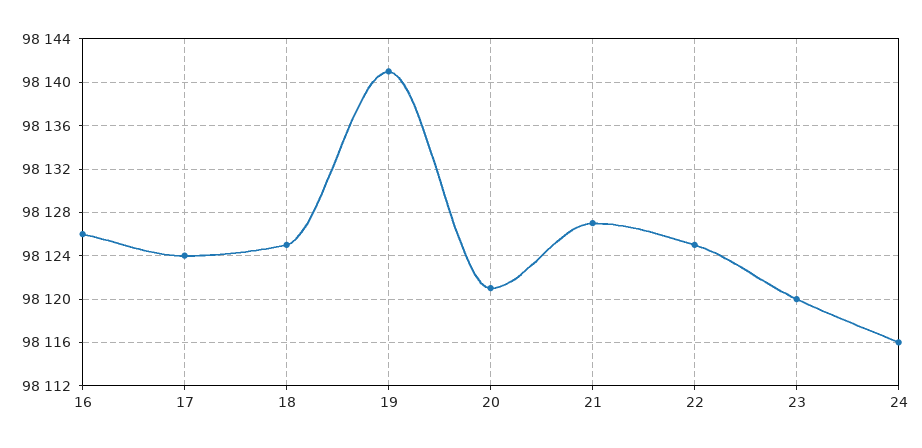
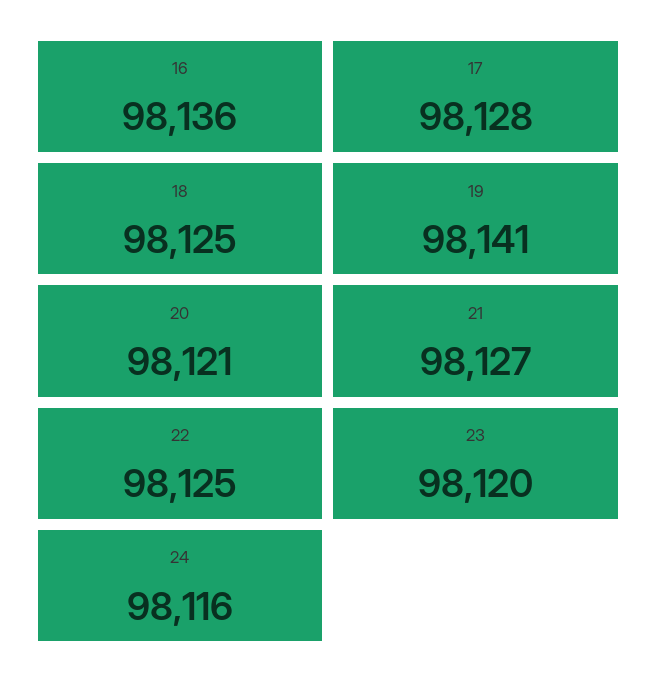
16: 98126 -> 98136
17: 98124 -> 98128

